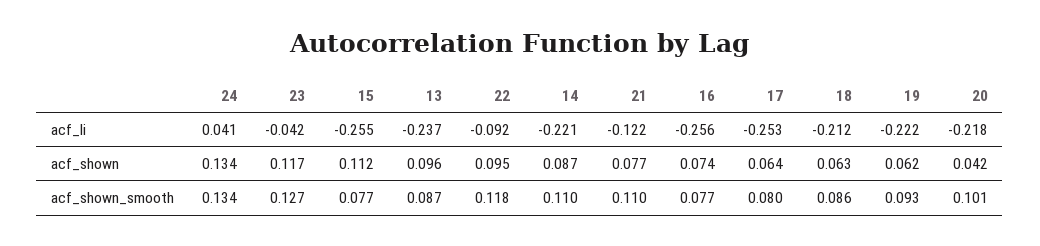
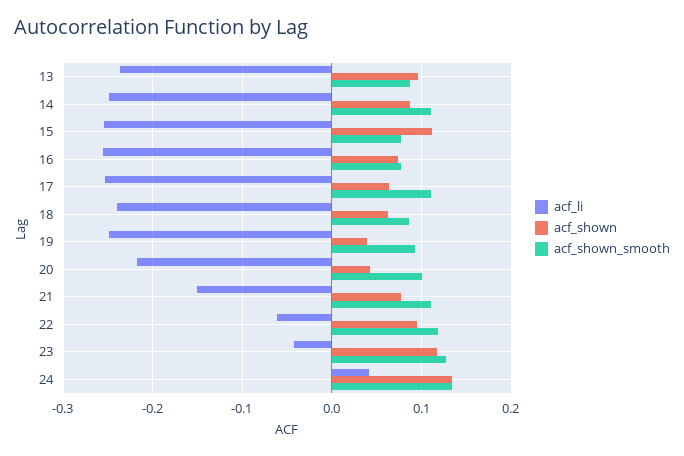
acf_li, 22: -0.092 -> -0.06
acf_li, 14: -0.221 -> -0.25
acf_li, 21: -0.122 -> -0.15
acf_li, 18: -0.212 -> -0.24
acf_li, 19: -0.222 -> -0.25
acf_shown, 19: 0.062 -> 0.04
acf_shown_smooth, 17: 0.08 -> 0.11

